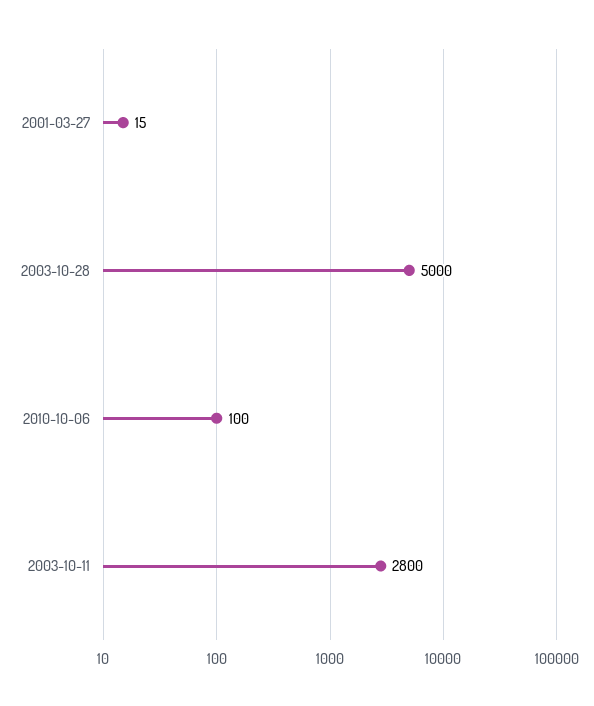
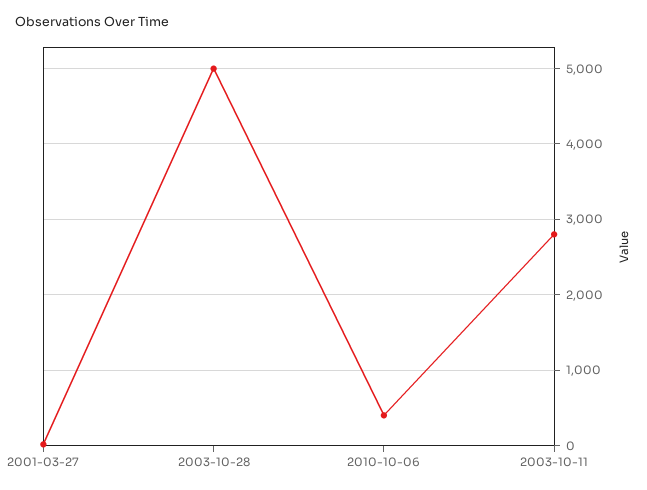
2010-10-06: 100 -> 400

